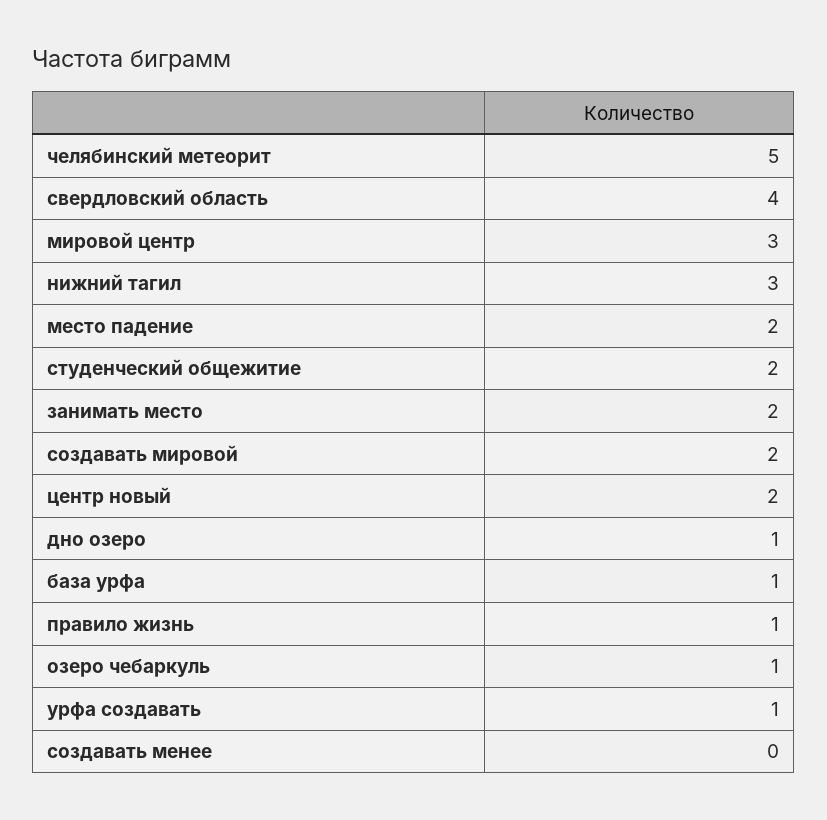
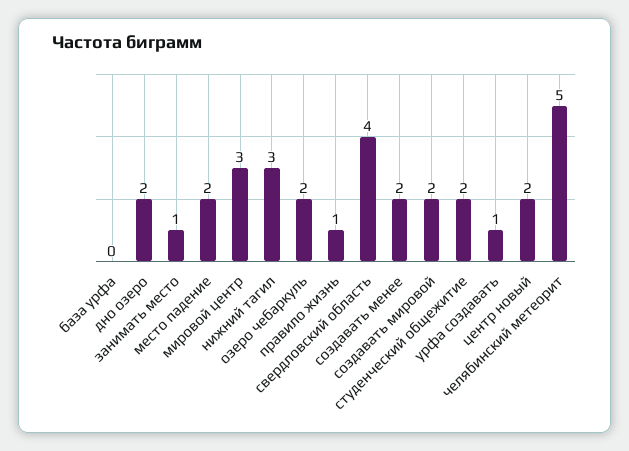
занимать место: 2 -> 1
дно озеро: 1 -> 2
база урфа: 1 -> 0
озеро чебаркуль: 1 -> 2
создавать менее: 0 -> 2

